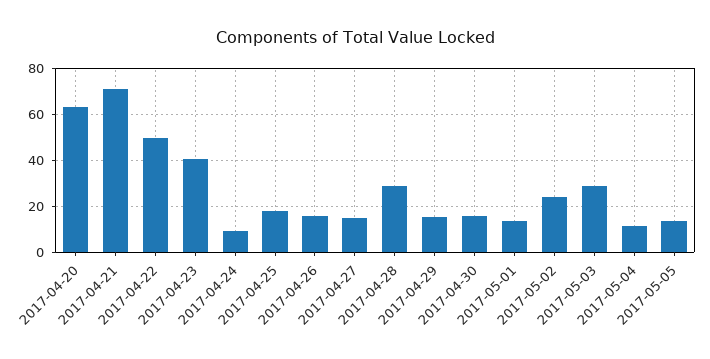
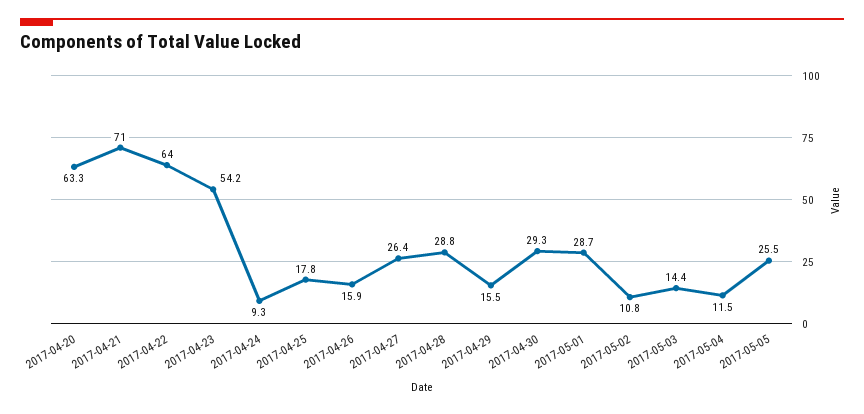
2017-04-22: 50 -> 64
2017-04-23: 40 -> 54.2
2017-04-27: 15 -> 26.4
2017-04-30: 15 -> 29.3
2017-05-01: 15 -> 28.7
2017-05-02: 25 -> 10.8
2017-05-03: 30 -> 14.4
2017-05-05: 15 -> 25.5

